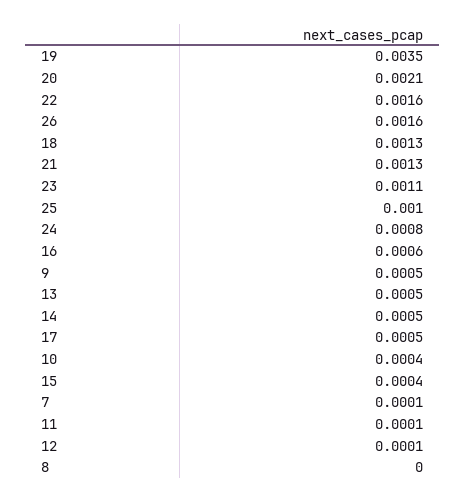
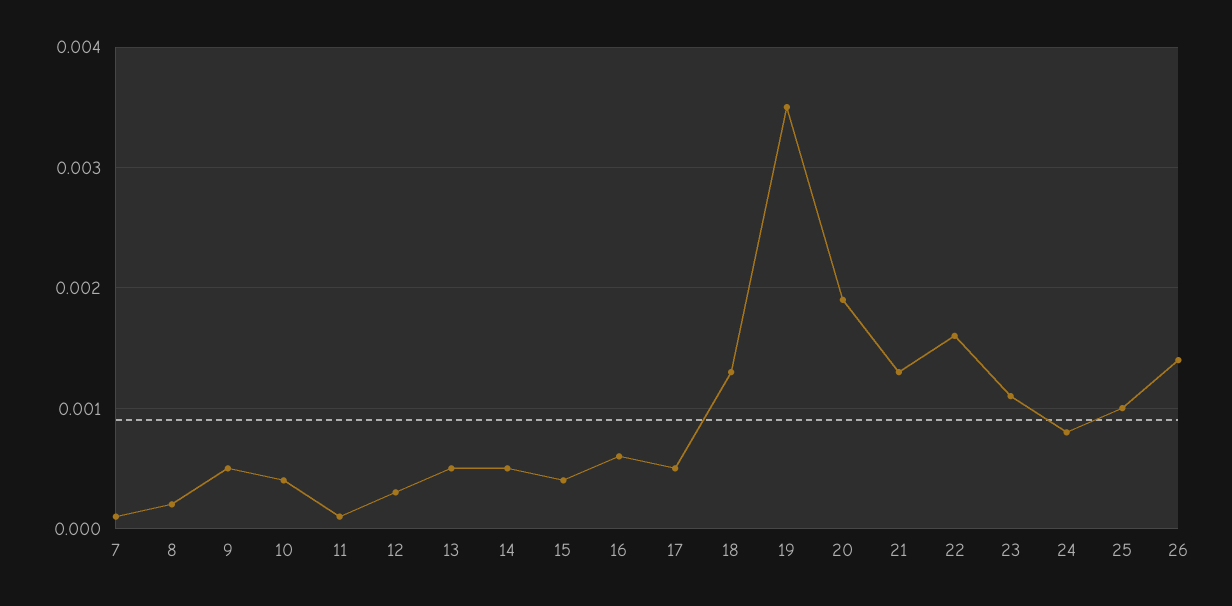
20: 0.0021 -> 0.0019
26: 0.0016 -> 0.0014
12: 0.0001 -> 0.0003
8: 0 -> 0.0002

